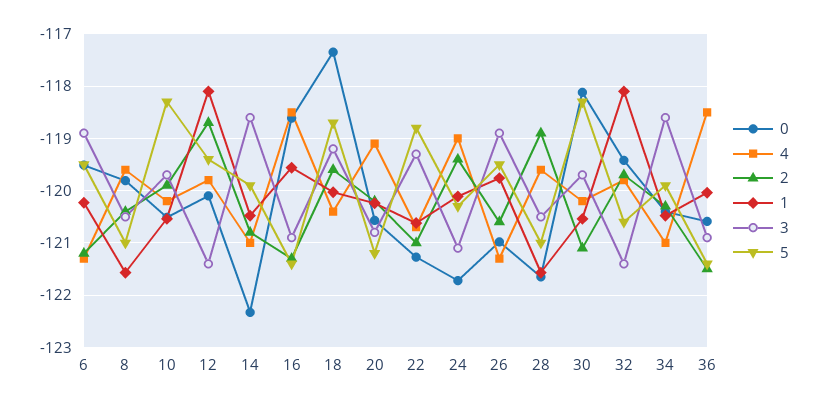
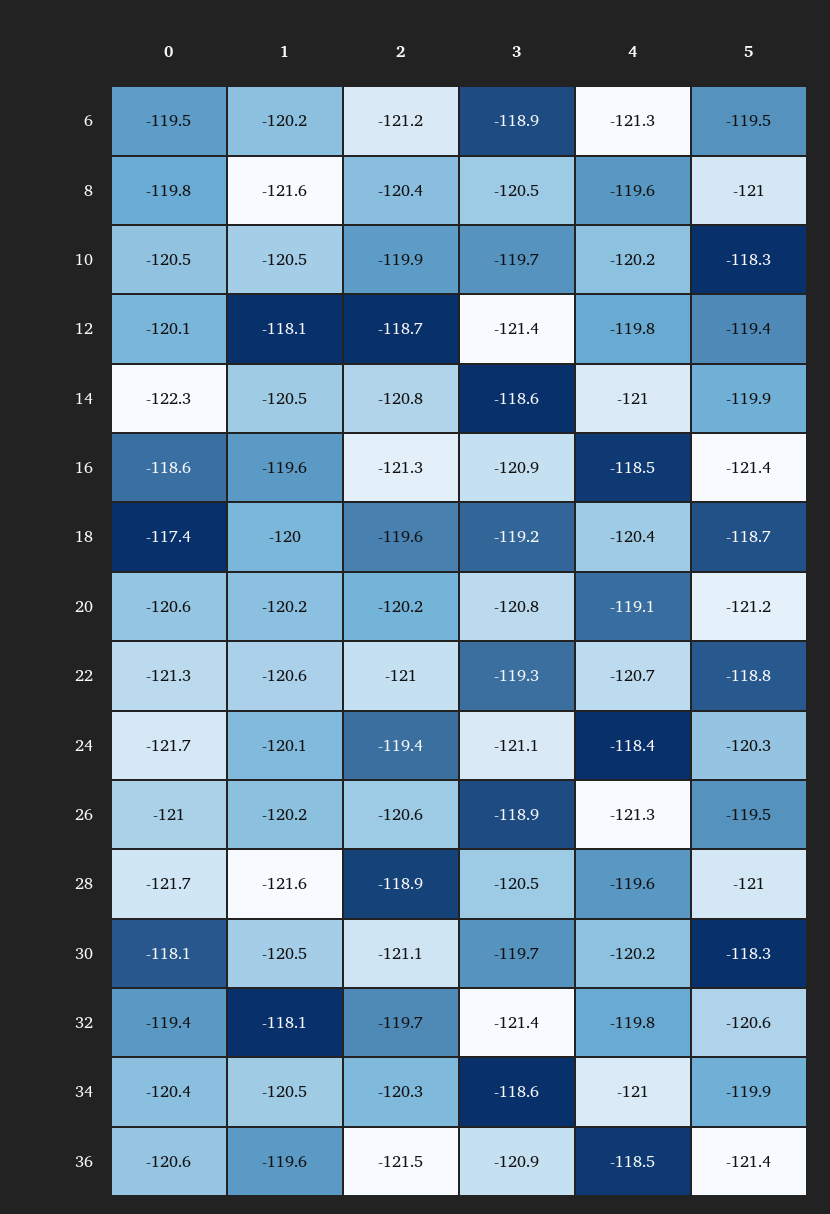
4, 24: -119 -> -118.4
1, 26: -119.8 -> -120.2
1, 36: -120 -> -119.6

